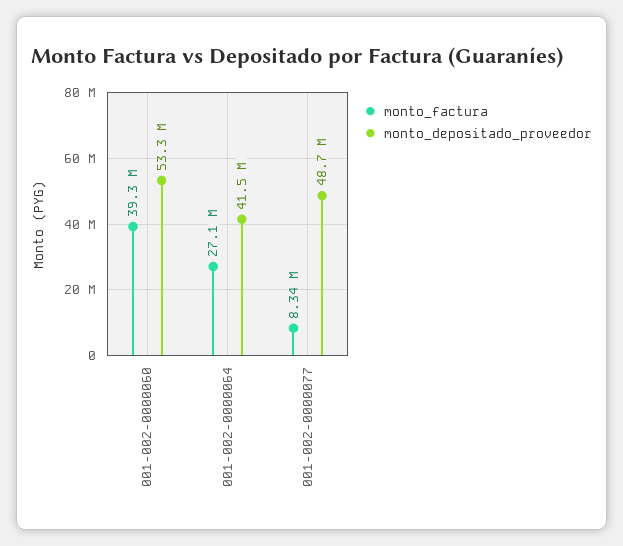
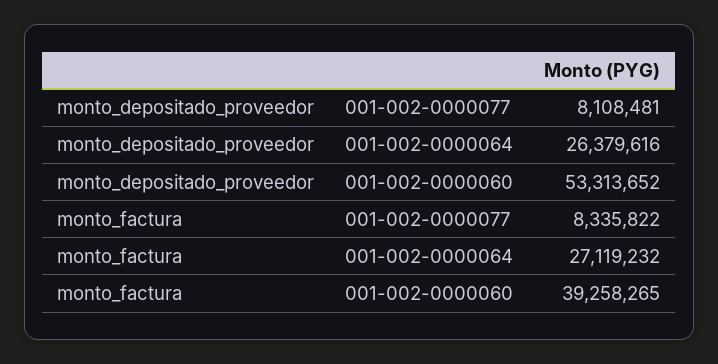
monto_depositado_proveedor, 001-002-0000064: 41500000 -> 26379616
monto_depositado_proveedor, 001-002-0000077: 48700000 -> 8108481

